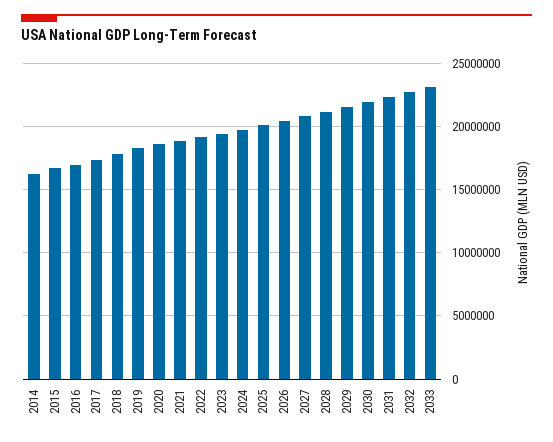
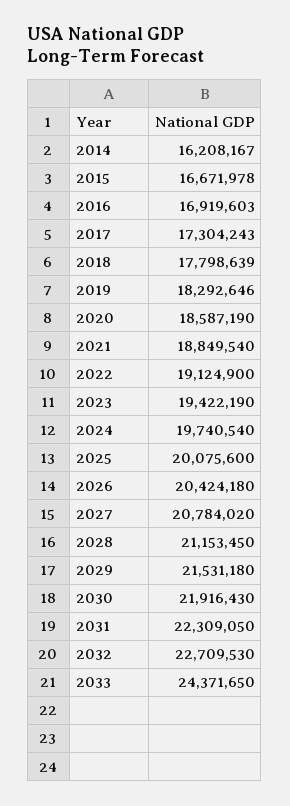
2033: 23000000 -> 24371650

